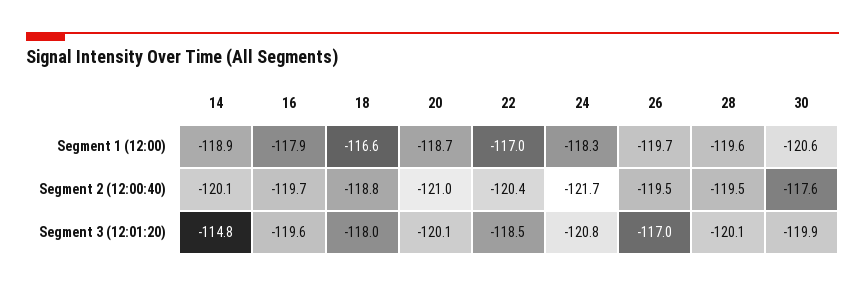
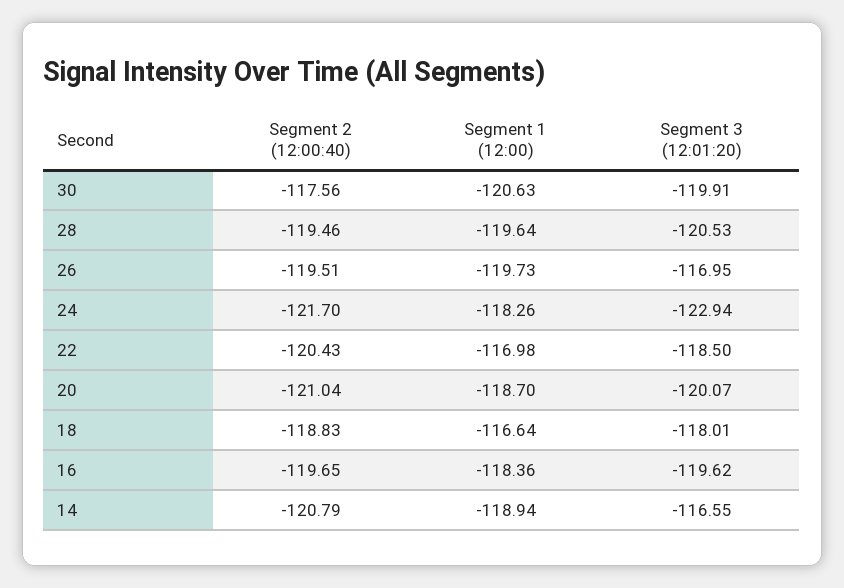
16, Segment 1 (12:00): -117.9 -> -118.36
14, Segment 2 (12:00:40): -120.1 -> -120.79
14, Segment 3 (12:01:20): -114.8 -> -116.55
24, Segment 3 (12:01:20): -120.8 -> -122.94
28, Segment 3 (12:01:20): -120.1 -> -120.53

